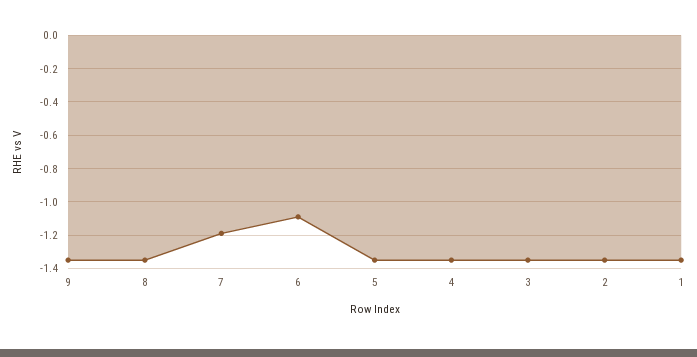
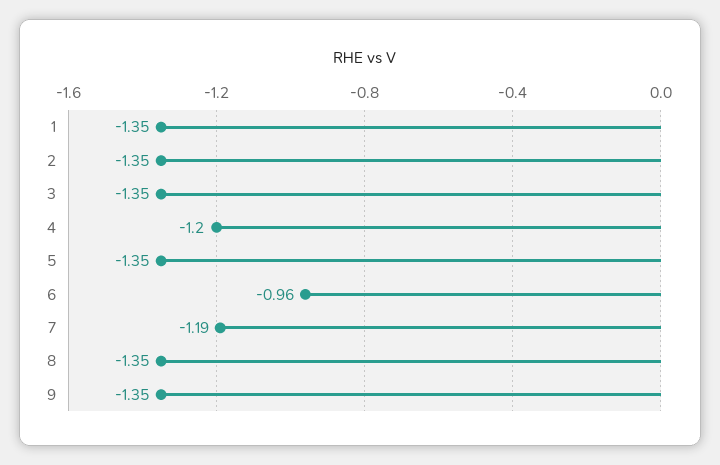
6: -1.1 -> -0.96
4: -1.35 -> -1.2

